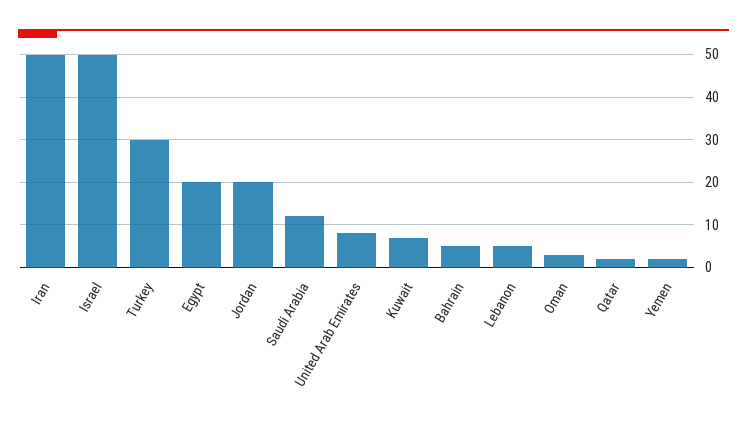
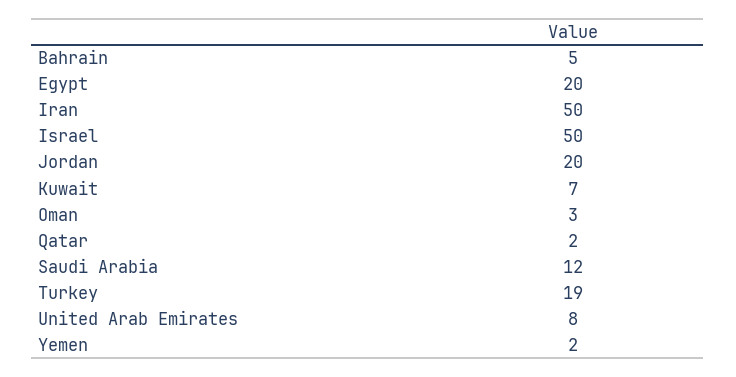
Turkey: 30 -> 19
Lebanon: 5 -> none

